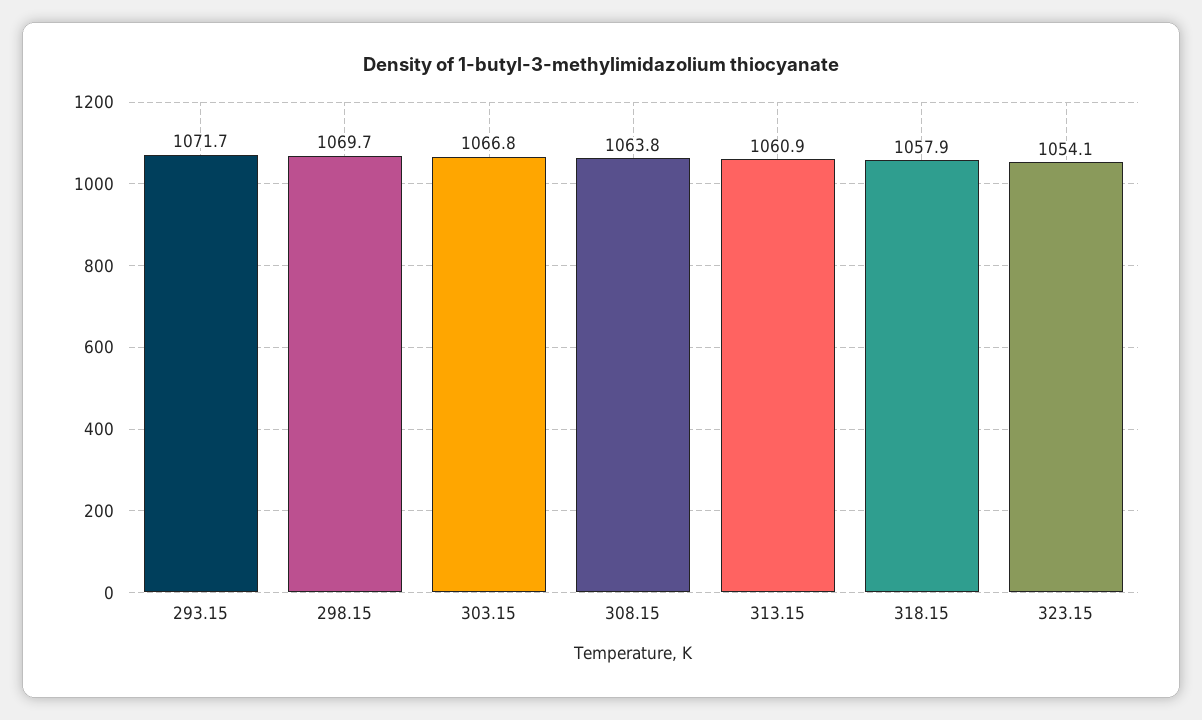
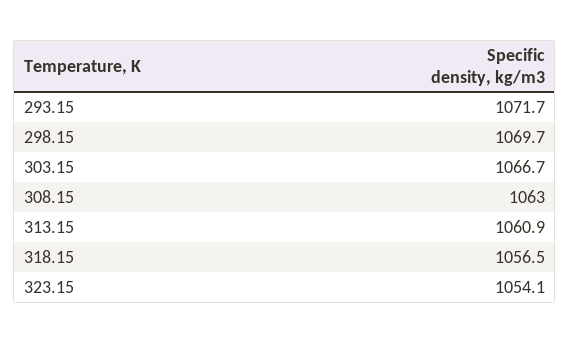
303.15: 1066.8 -> 1066.7
308.15: 1063.8 -> 1063
318.15: 1057.9 -> 1056.5

